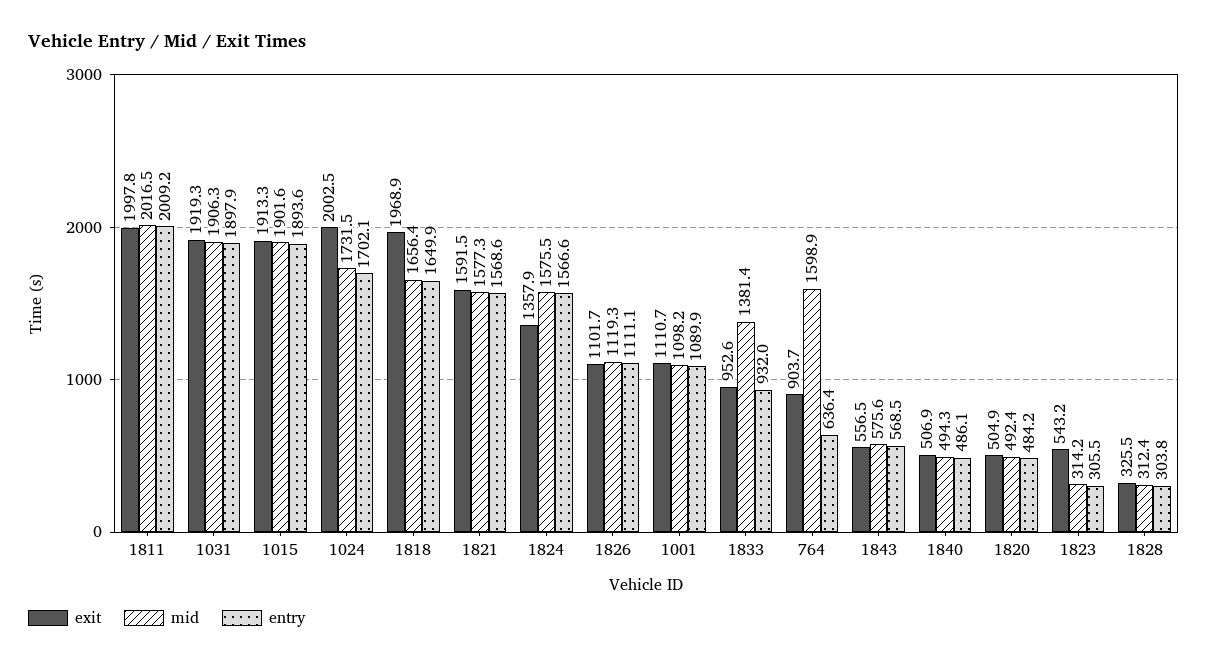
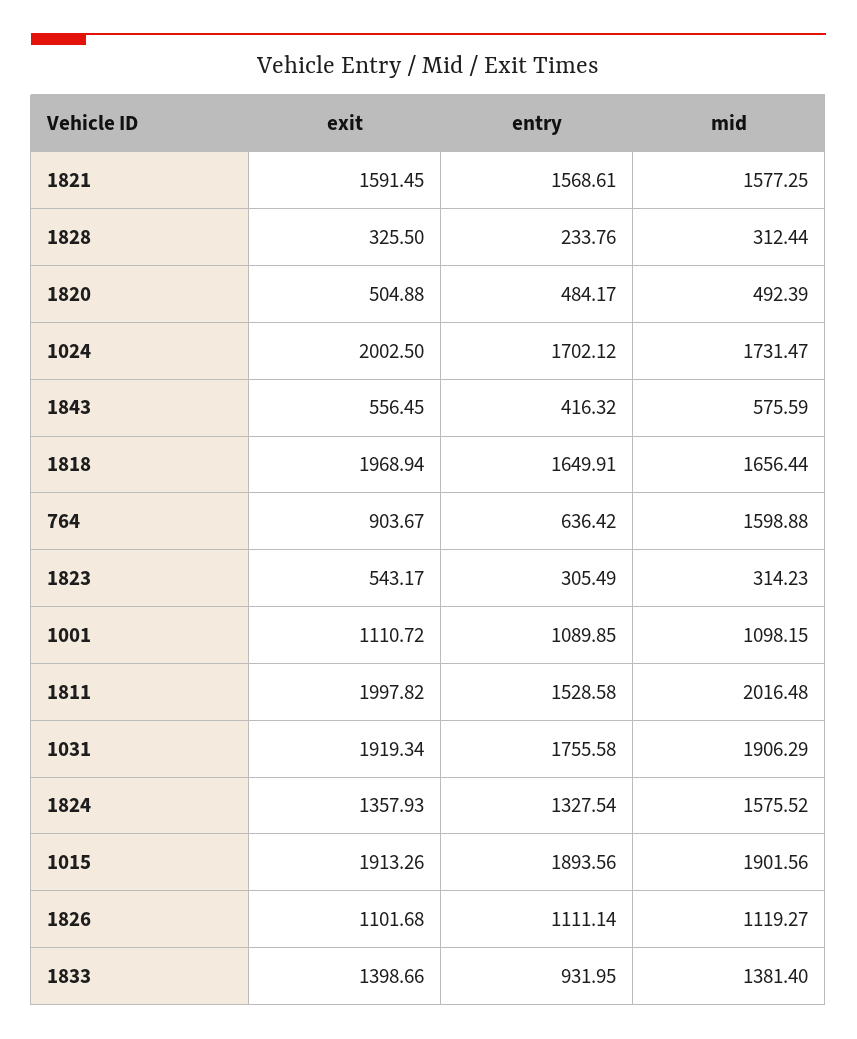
entry, 1811: 2009.2 -> 1528.58
entry, 1031: 1897.9 -> 1755.58
entry, 1824: 1566.6 -> 1327.54
exit, 1833: 952.6 -> 1398.66
entry, 1843: 568.5 -> 416.32
exit, 1840: 506.9 -> none
mid, 1840: 494.3 -> none
entry, 1840: 486.1 -> none
entry, 1828: 303.8 -> 233.76

